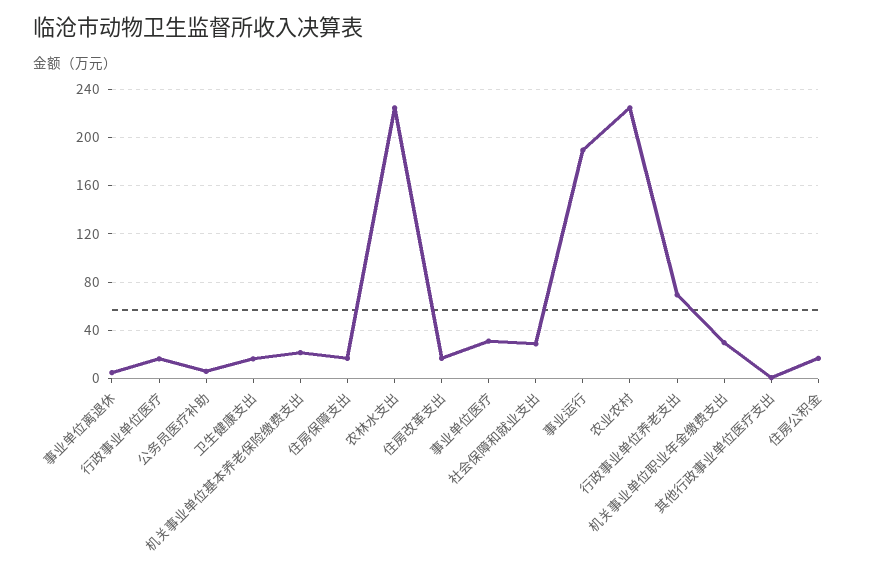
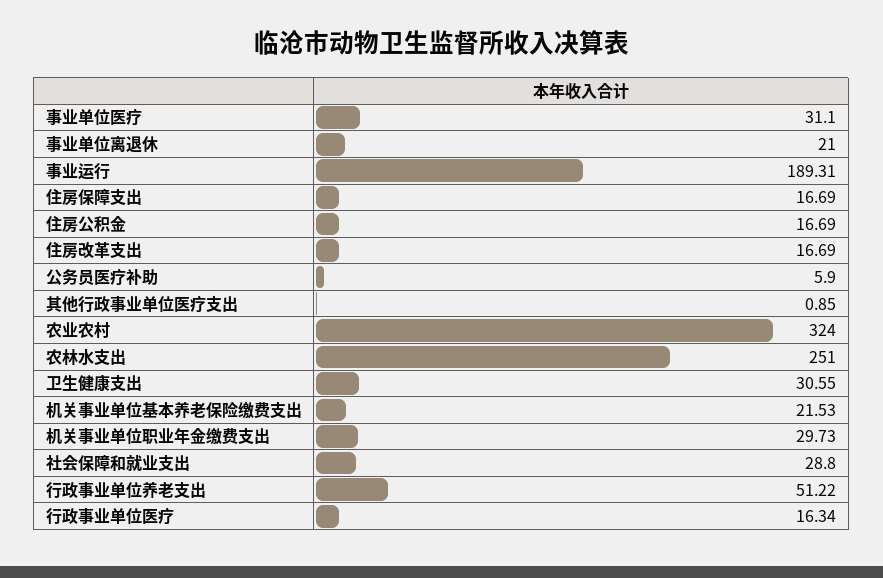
事业单位离退休: 5 -> 21
卫生健康支出: 15 -> 30.55
农林水支出: 225 -> 251
农业农村: 225 -> 324
行政事业单位养老支出: 70 -> 51.22

